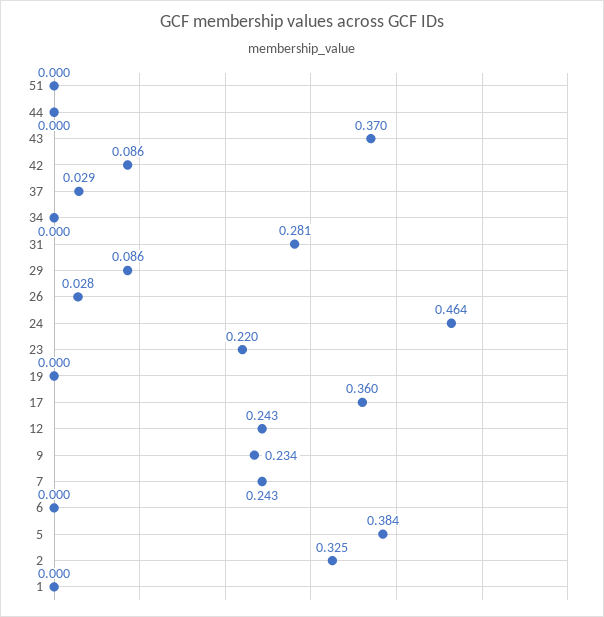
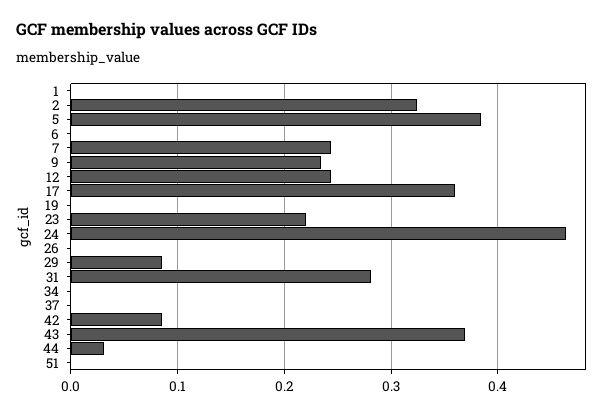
44: 0 -> 0.03
37: 0.029 -> 0
26: 0.028 -> 0

